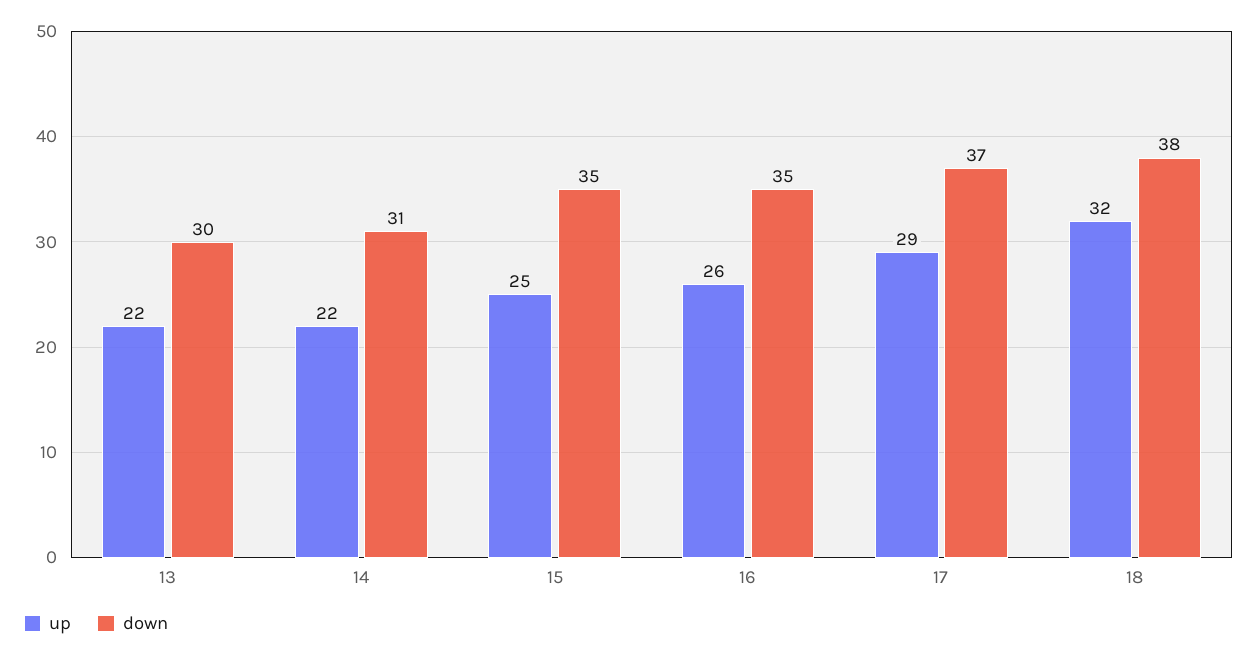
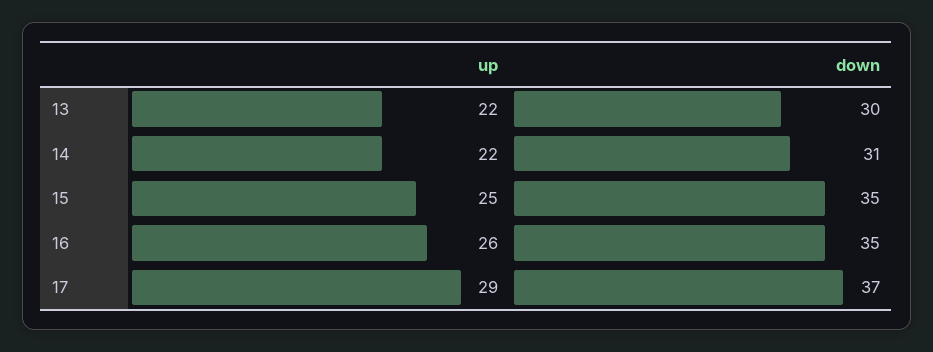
up, 18: 32 -> none
down, 18: 38 -> none

